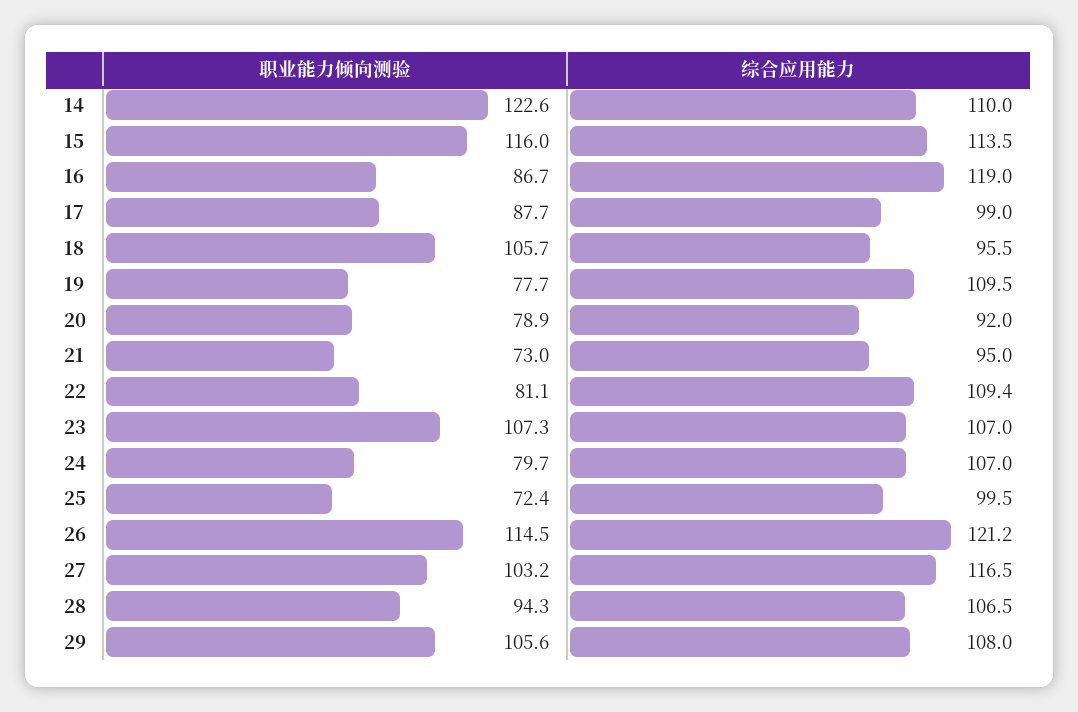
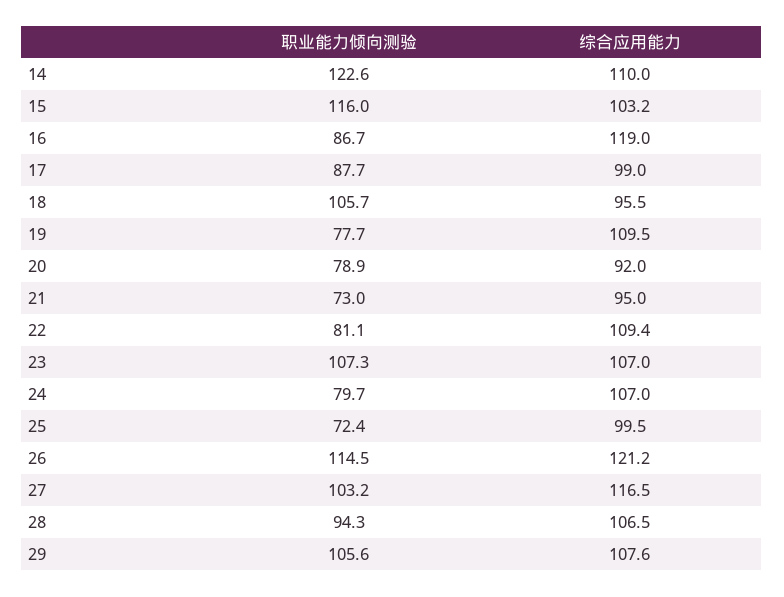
综合应用能力, 15: 113.5 -> 103.2
综合应用能力, 29: 108 -> 107.6

